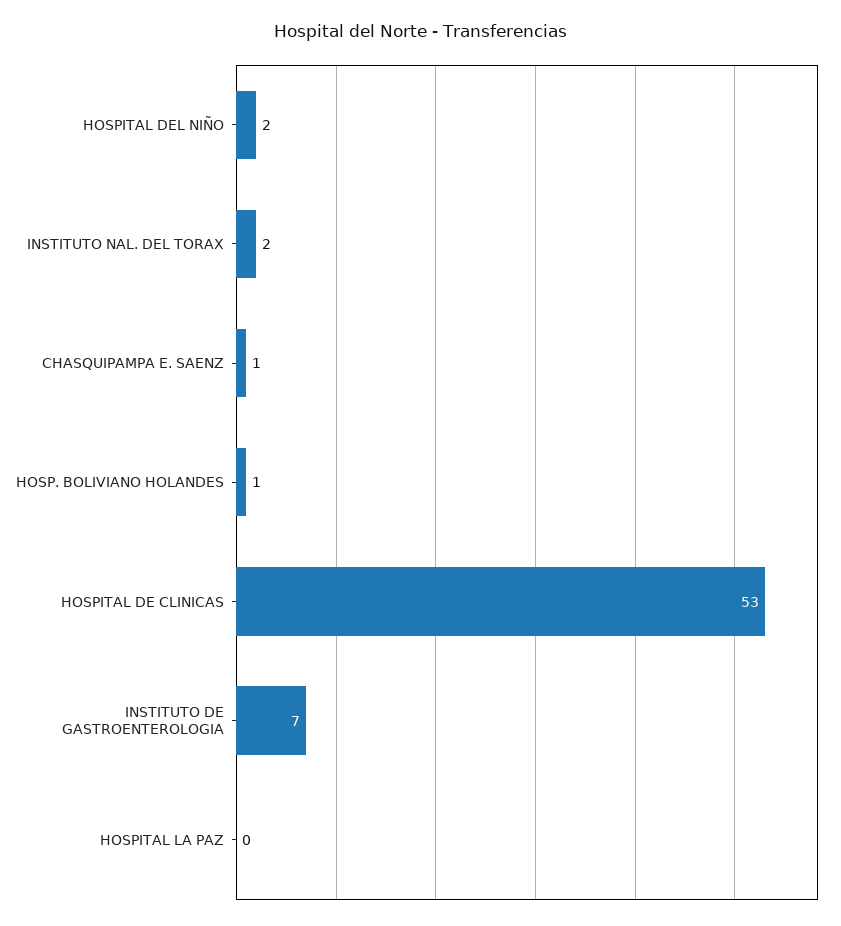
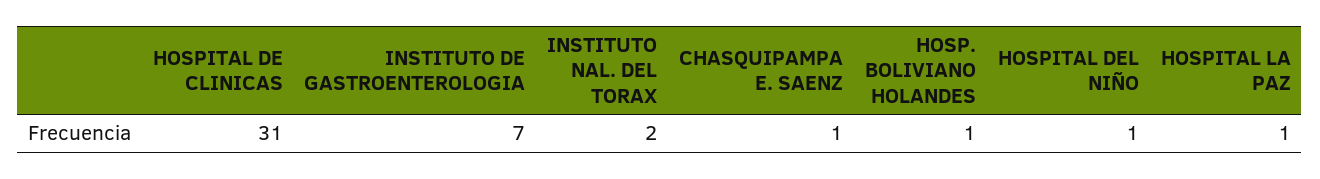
HOSPITAL DEL NIÑO: 2 -> 1
HOSPITAL DE CLINICAS: 53 -> 31
HOSPITAL LA PAZ: 0 -> 1

